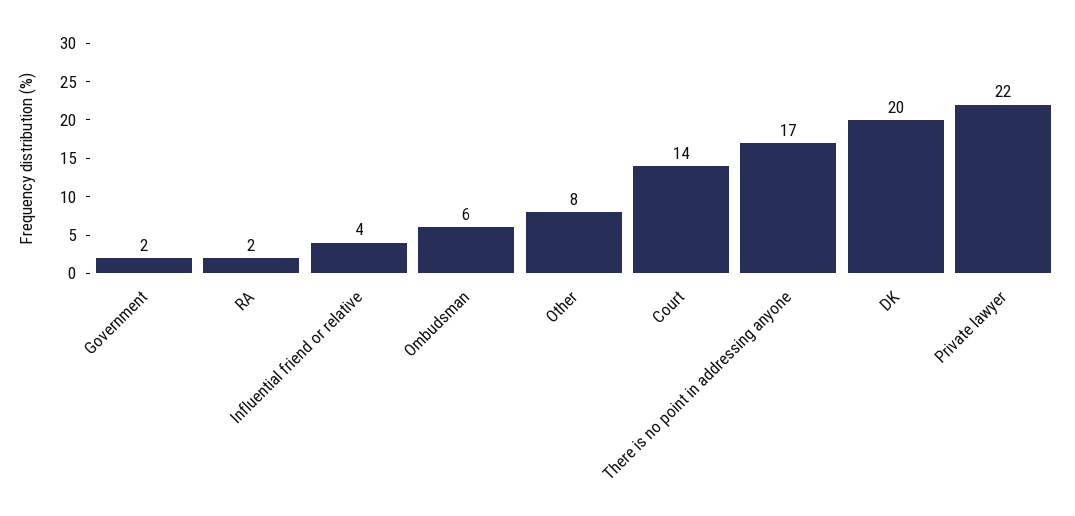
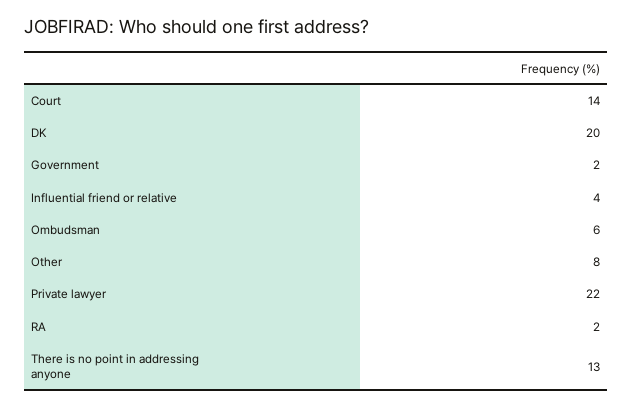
There is no point in addressing anyone: 17 -> 13

